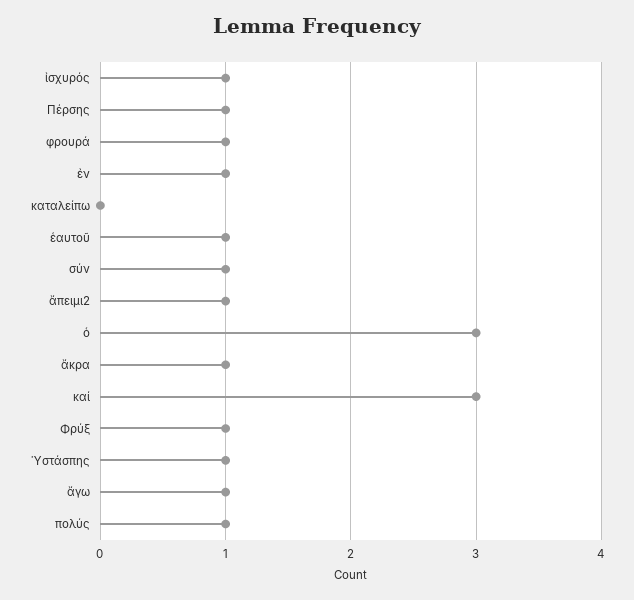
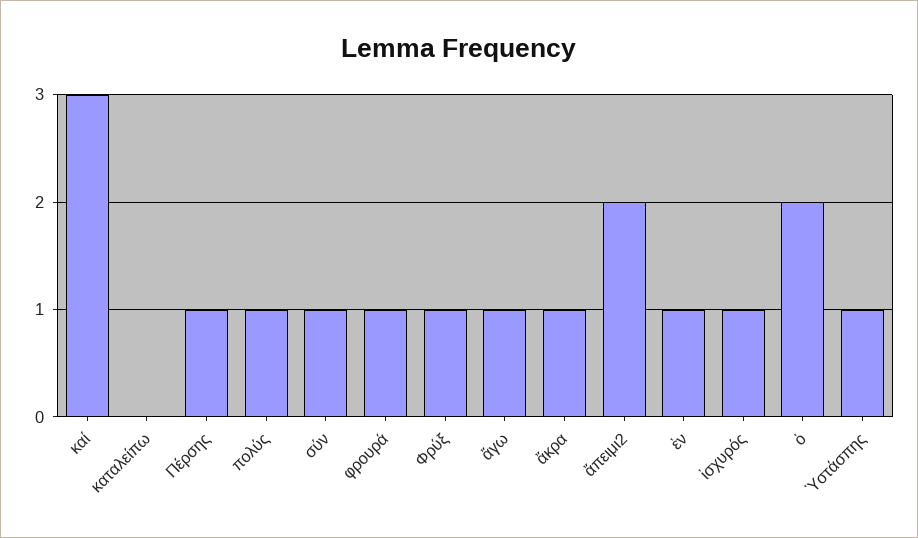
ἑαυτοῦ: 1 -> none
ἄπειμι2: 1 -> 2
ὁ: 3 -> 2

